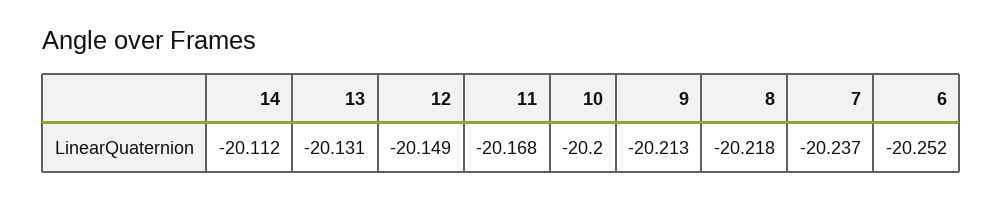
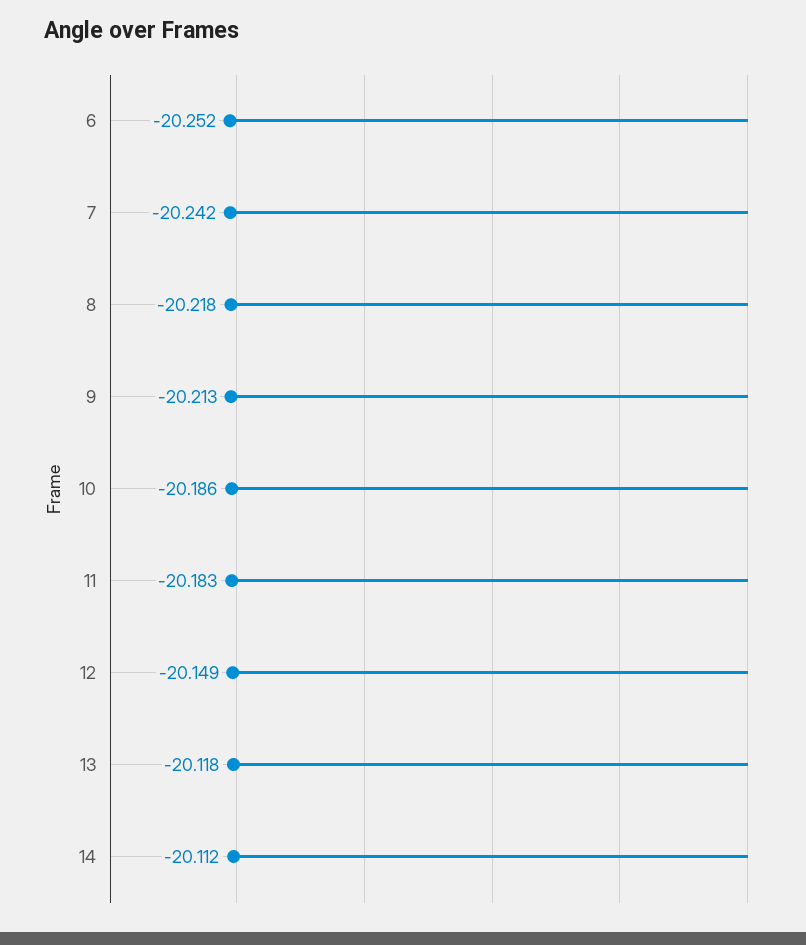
13: -20.131 -> -20.118
11: -20.168 -> -20.183
10: -20.2 -> -20.186
7: -20.237 -> -20.242

